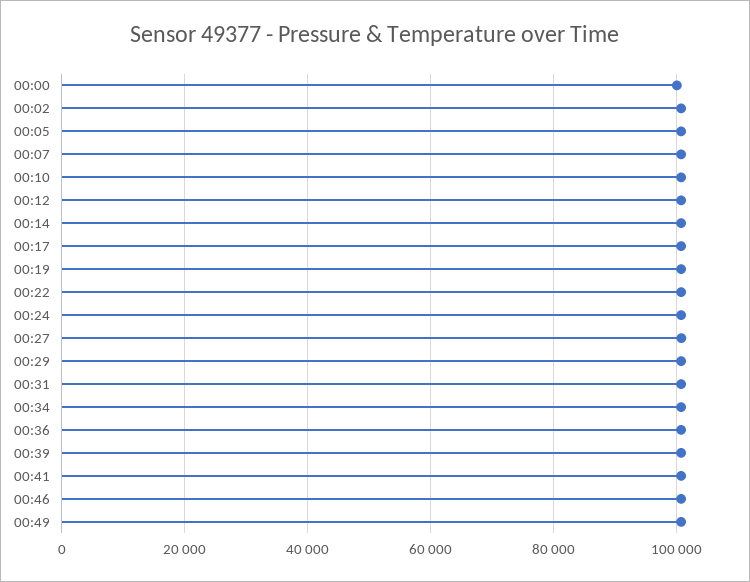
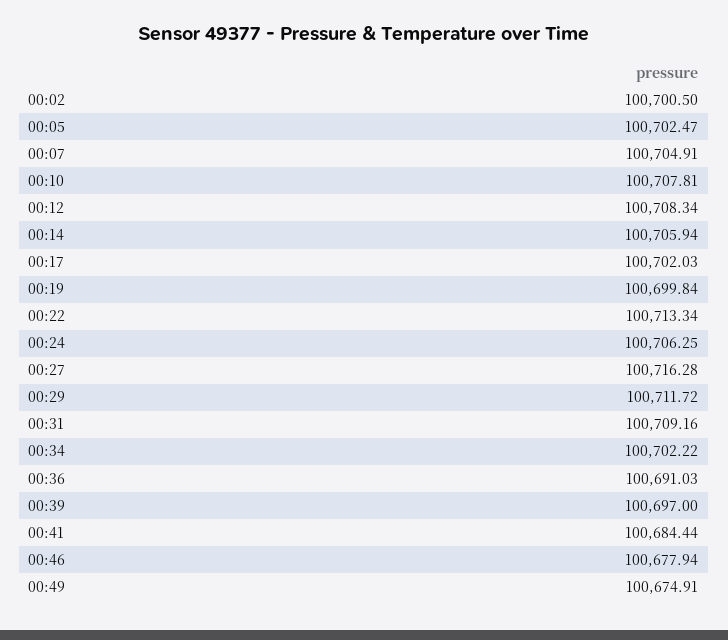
00:00: 100000 -> none

